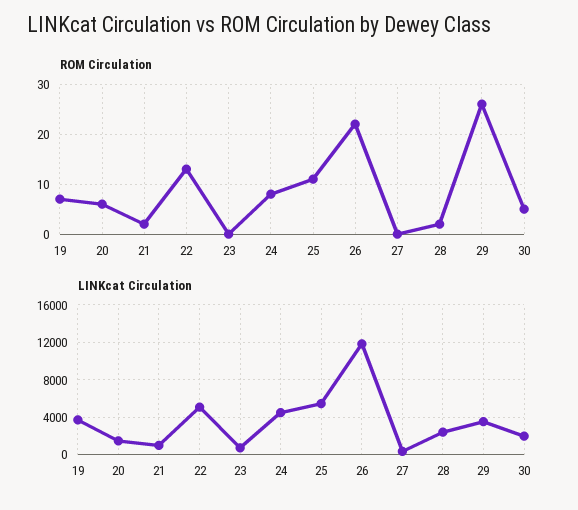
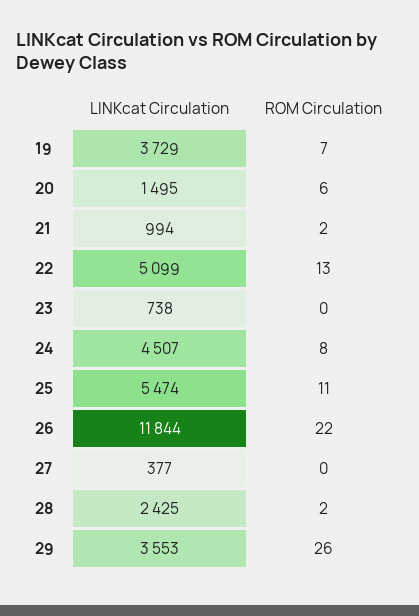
ROM Circulation, 30: 5 -> none
LINKcat Circulation, 30: 2000 -> none

